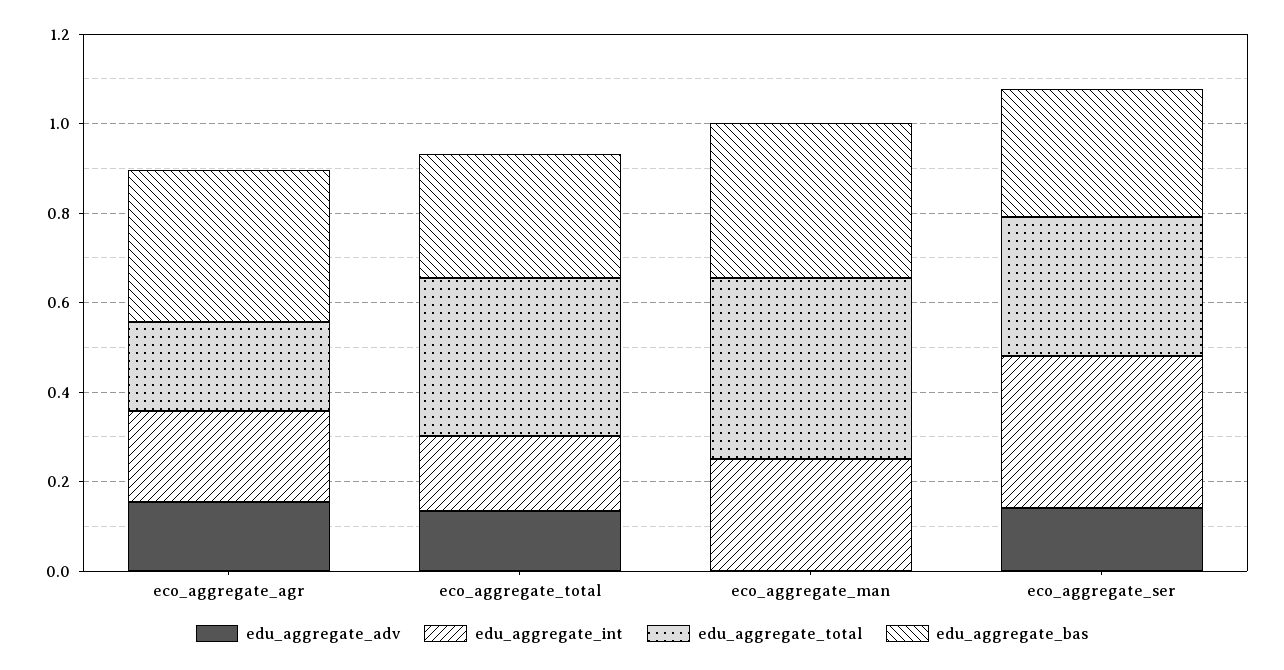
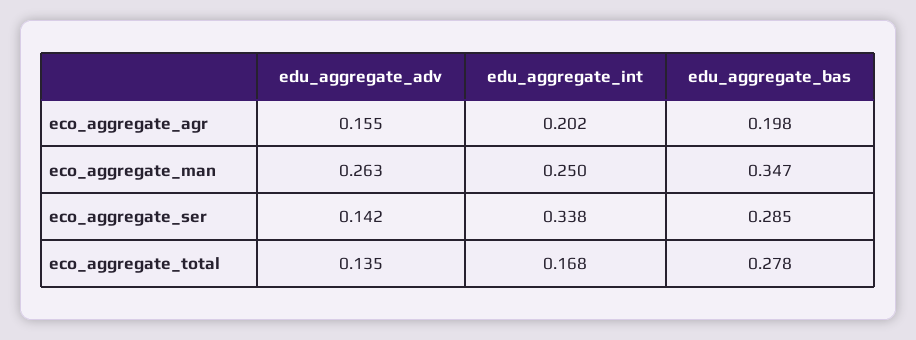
edu_aggregate_total, eco_aggregate_agr: 0.2 -> none
edu_aggregate_bas, eco_aggregate_agr: 0.35 -> 0.198
edu_aggregate_total, eco_aggregate_total: 0.35 -> none
edu_aggregate_adv, eco_aggregate_man: 0 -> 0.263
edu_aggregate_total, eco_aggregate_man: 0.4 -> none
edu_aggregate_total, eco_aggregate_ser: 0.3 -> none

